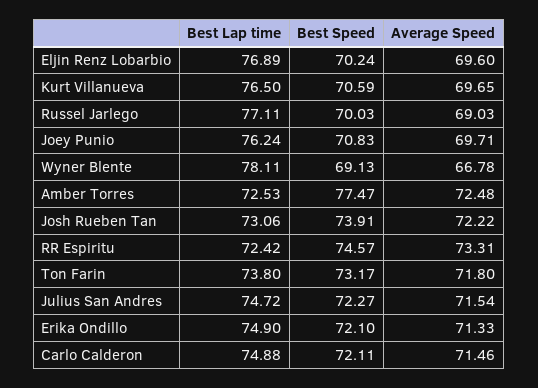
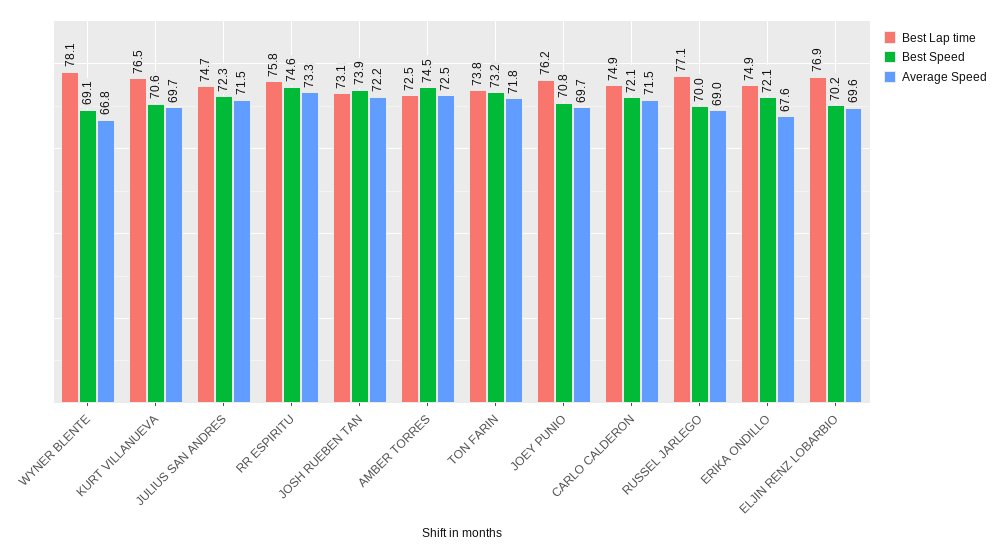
Best Speed, Amber Torres: 77.47 -> 74.5
Best Lap time, RR Espiritu: 72.42 -> 75.8
Average Speed, Erika Ondillo: 71.33 -> 67.6

